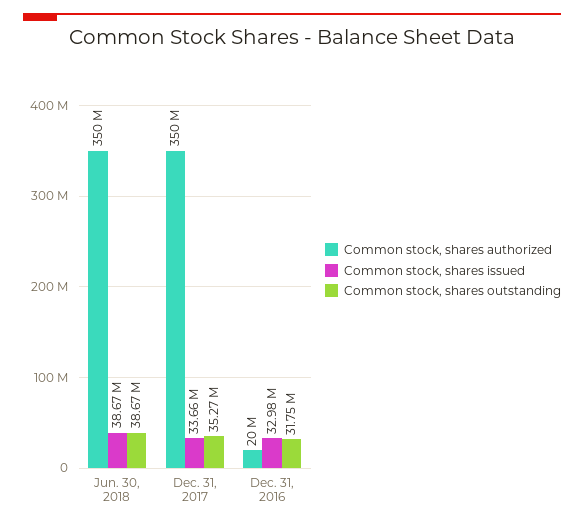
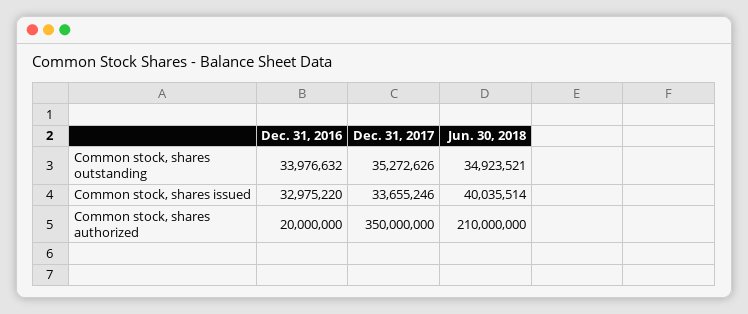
Common stock, shares authorized, Jun. 30, 2018: 350000000 -> 210000000
Common stock, shares issued, Jun. 30, 2018: 38670000 -> 40035514
Common stock, shares outstanding, Jun. 30, 2018: 38670000 -> 34923521
Common stock, shares outstanding, Dec. 31, 2016: 31750000 -> 33976632

